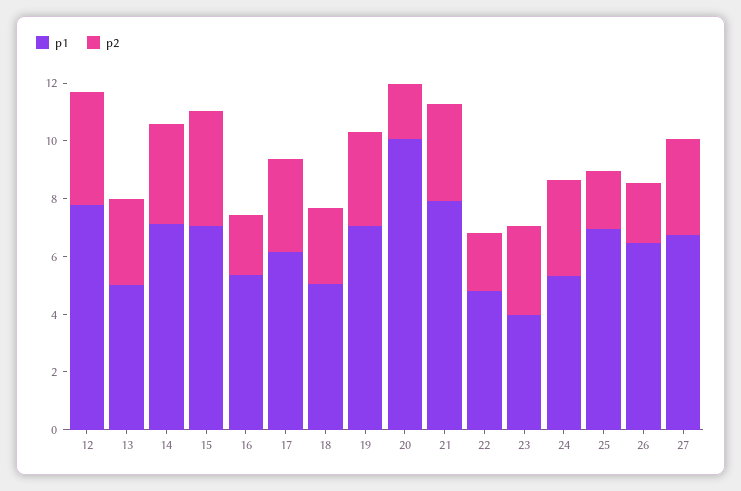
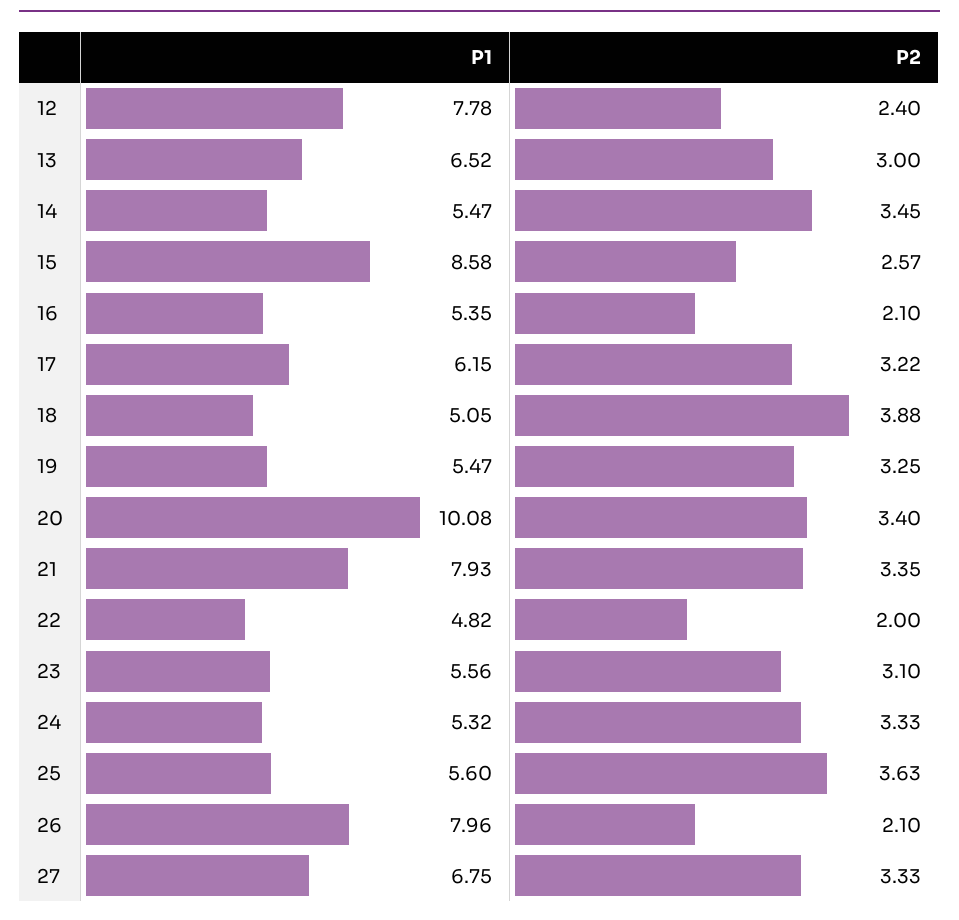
p2, 12: 4 -> 2.4
p1, 13: 5 -> 6.52
p1, 14: 7 -> 5.47
p1, 15: 7 -> 8.58
p2, 15: 4 -> 2.57
p2, 18: 2.5 -> 3.88
p1, 19: 7 -> 5.47
p2, 20: 2 -> 3.4
p1, 23: 4 -> 5.56
p1, 25: 7 -> 5.6
p2, 25: 2 -> 3.63
p1, 26: 6.5 -> 7.96

